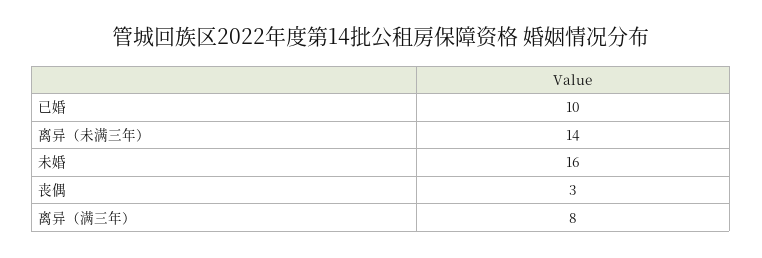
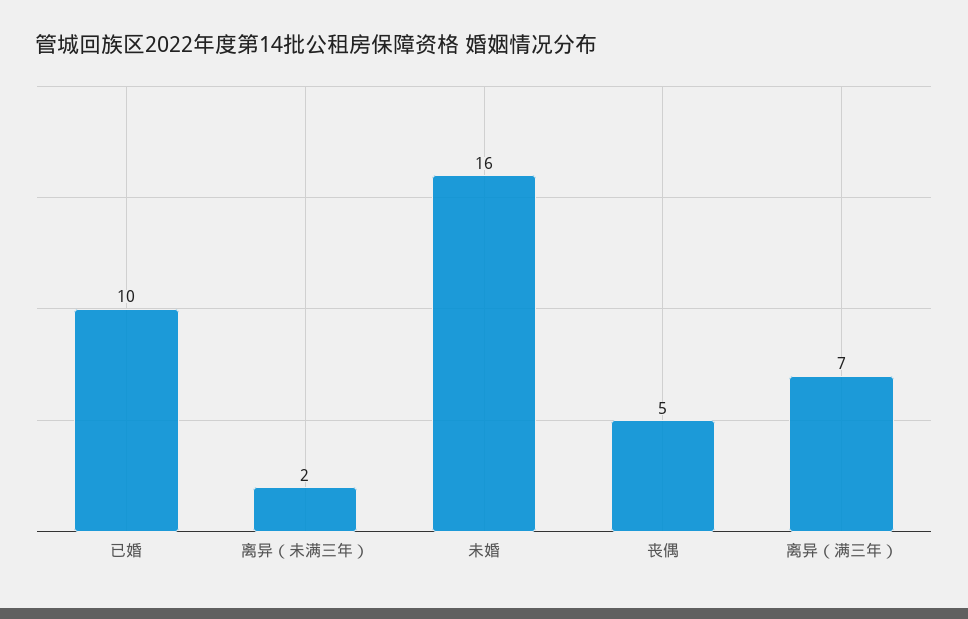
离异（未满三年）: 14 -> 2
丧偶: 3 -> 5
离异（满三年）: 8 -> 7

